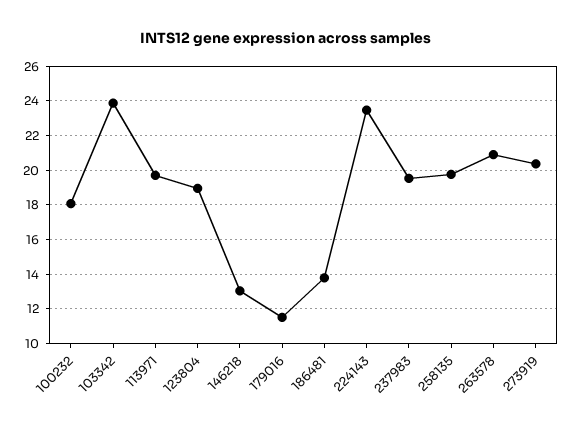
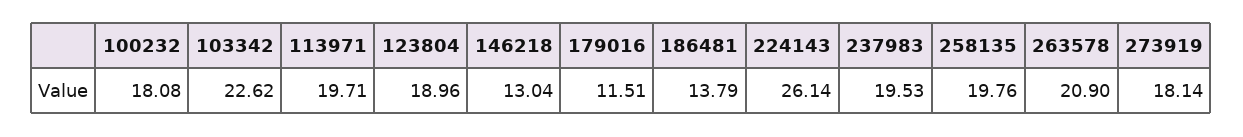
103342: 24 -> 22.62
224143: 23.5 -> 26.14
273919: 20.5 -> 18.14

